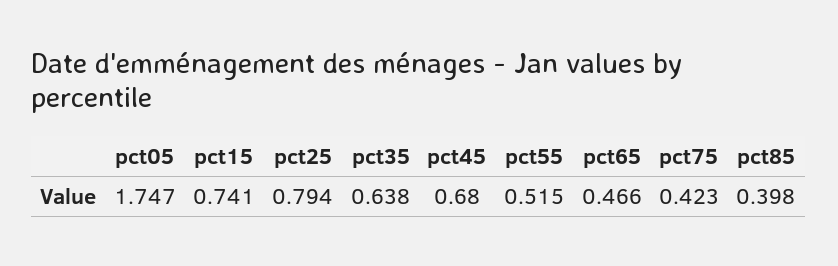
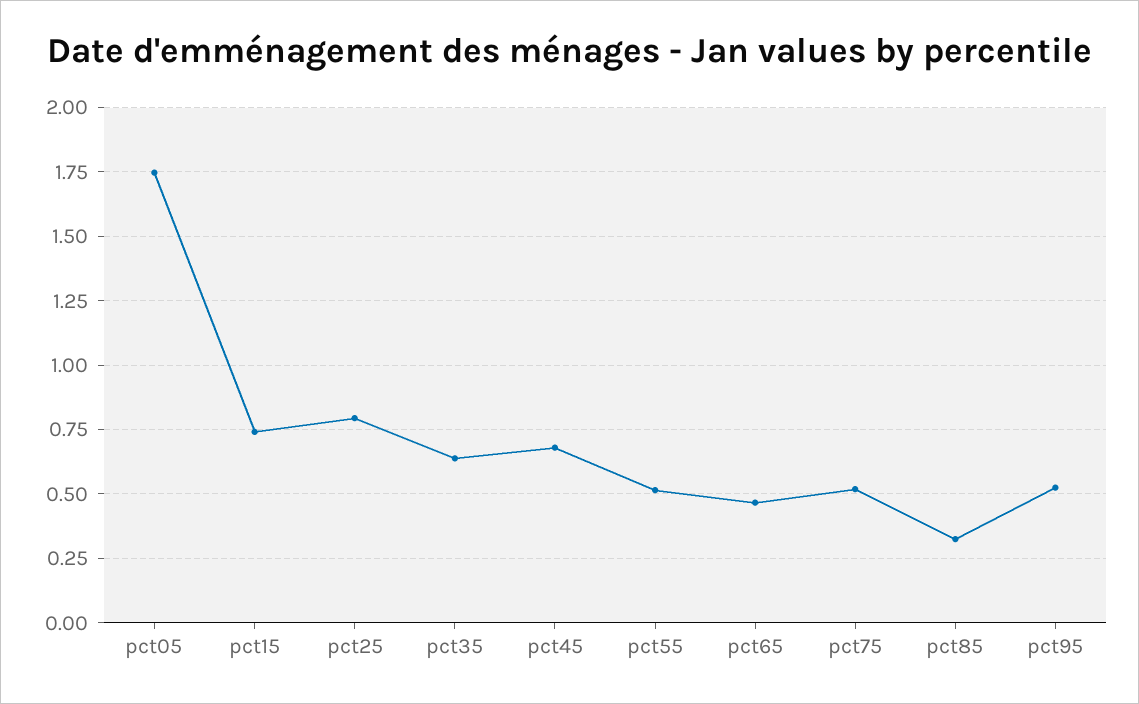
pct75: 0.423 -> 0.525
pct85: 0.398 -> 0.325
pct95: none -> 0.525

